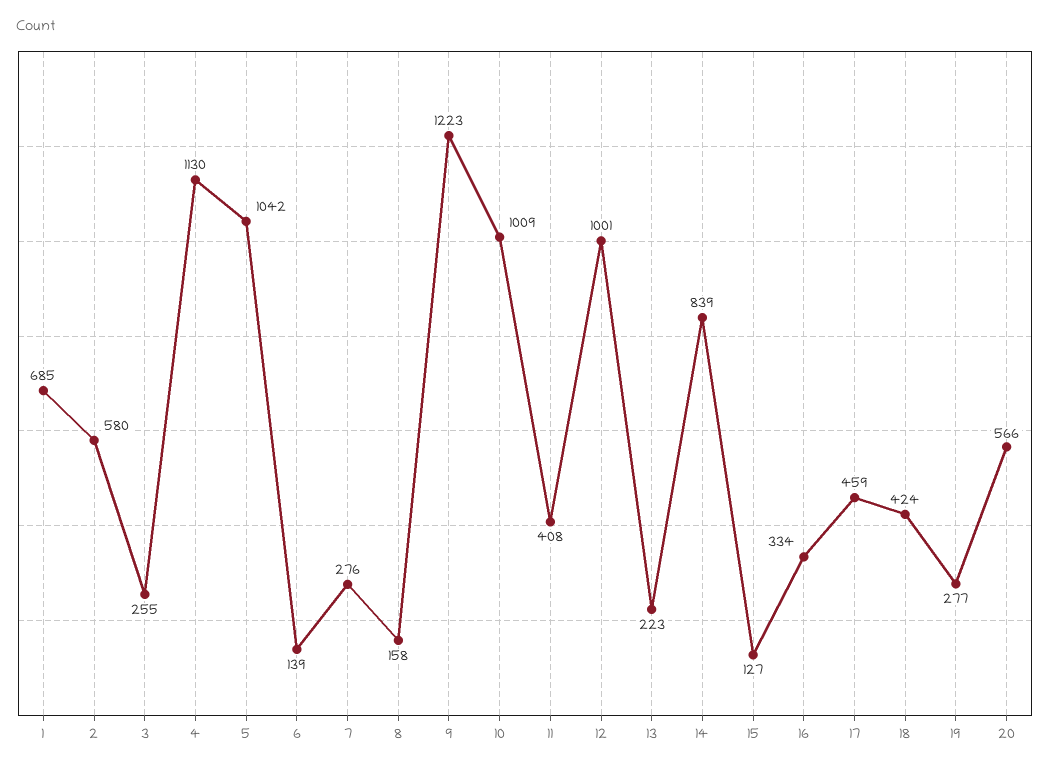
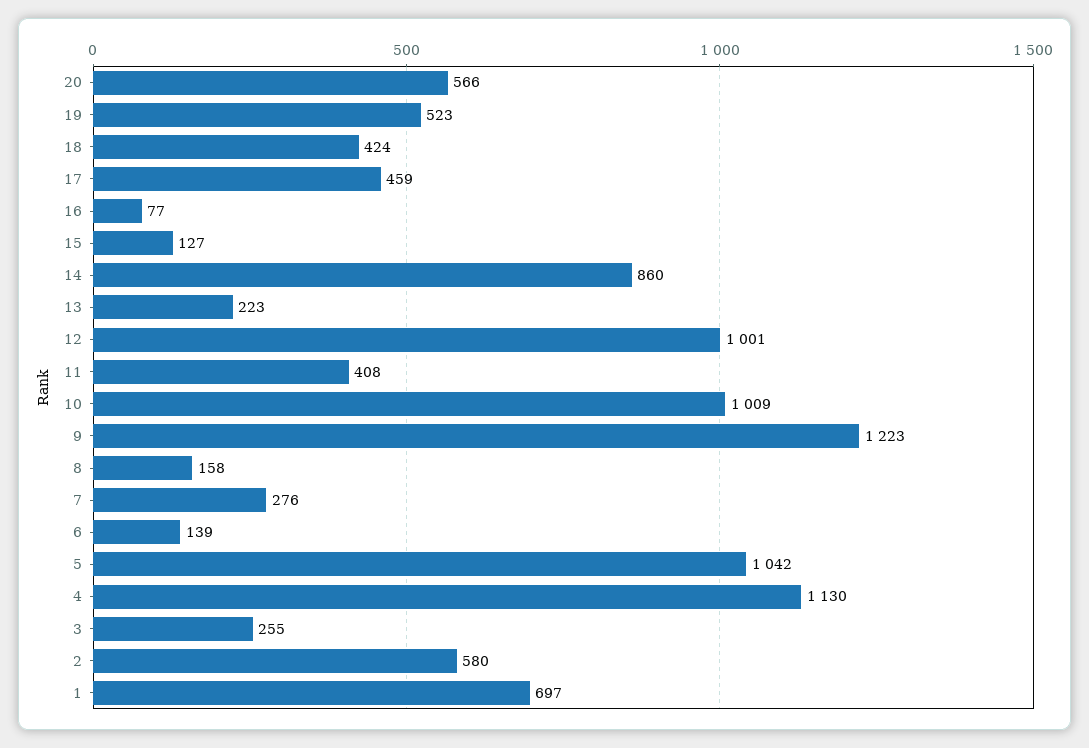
1: 685 -> 697
14: 839 -> 860
16: 334 -> 77
19: 277 -> 523

